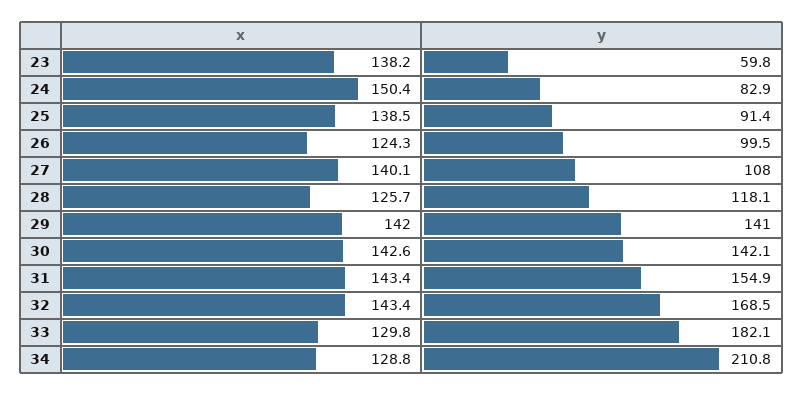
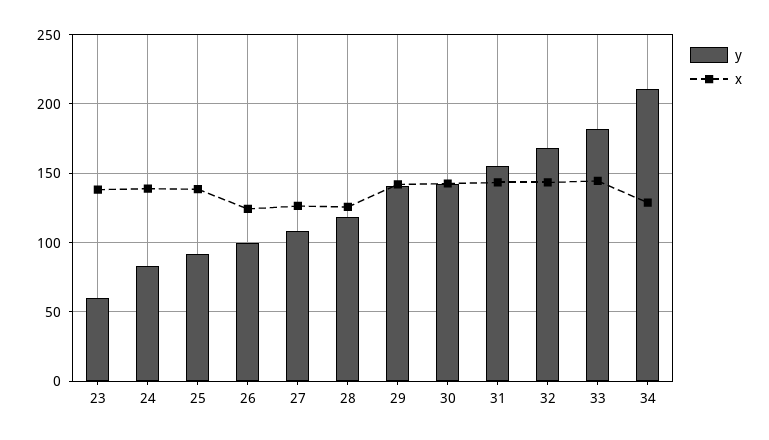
x, 24: 150.4 -> 140
x, 27: 140.1 -> 125
x, 33: 129.8 -> 145

